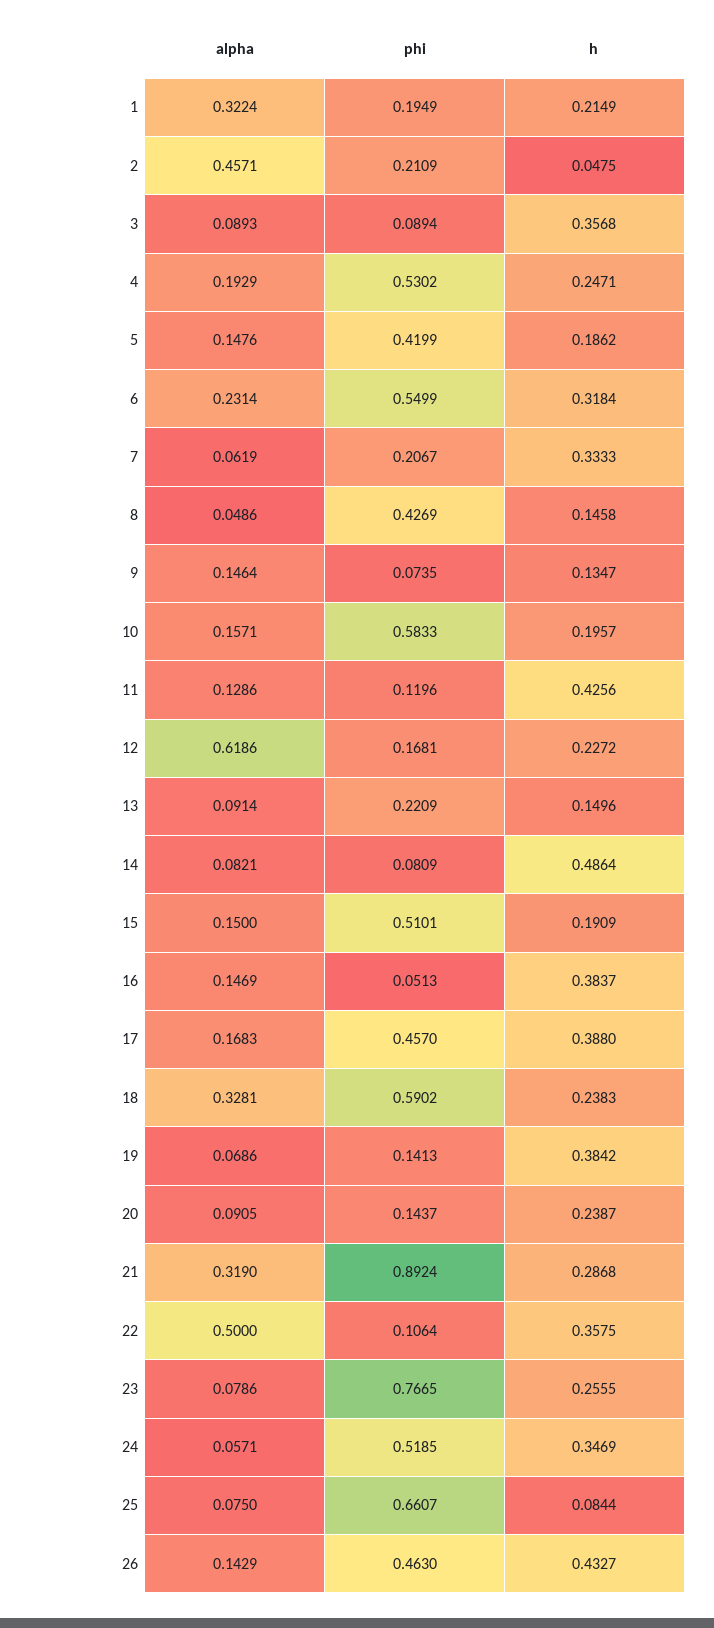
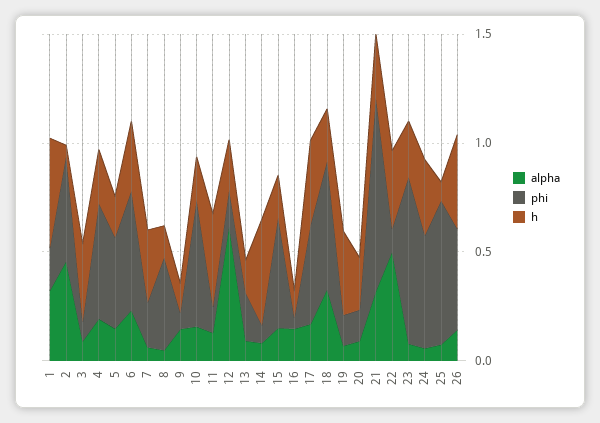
h, 1: 0.2149 -> 0.5
phi, 2: 0.2109 -> 0.5
h, 16: 0.3837 -> 0.1

